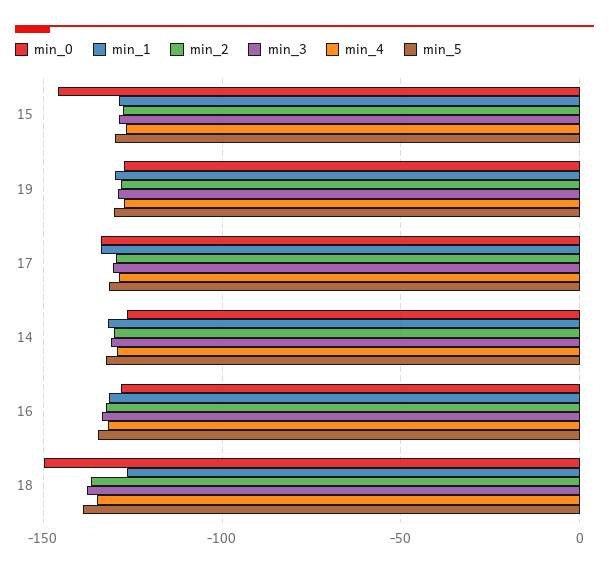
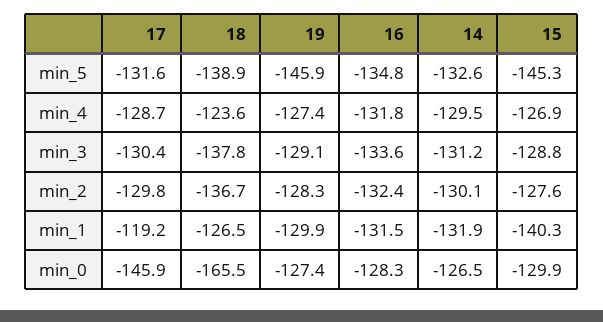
min_0, 15: -145 -> -129.9
min_1, 15: -130 -> -140.3
min_5, 15: -130 -> -145.3
min_5, 19: -130 -> -145.9
min_0, 17: -135 -> -145.9
min_1, 17: -135 -> -119.2
min_0, 18: -150 -> -165.5
min_4, 18: -135 -> -123.6

